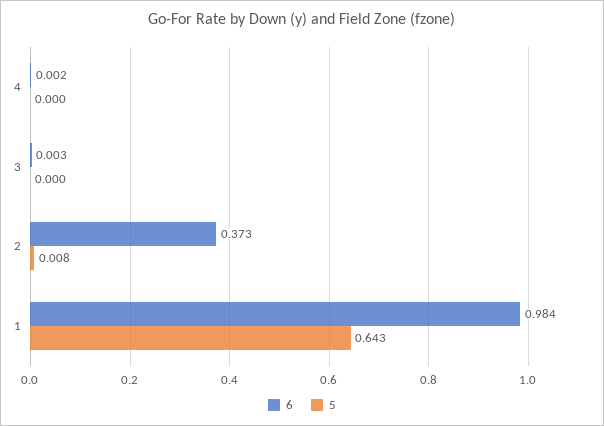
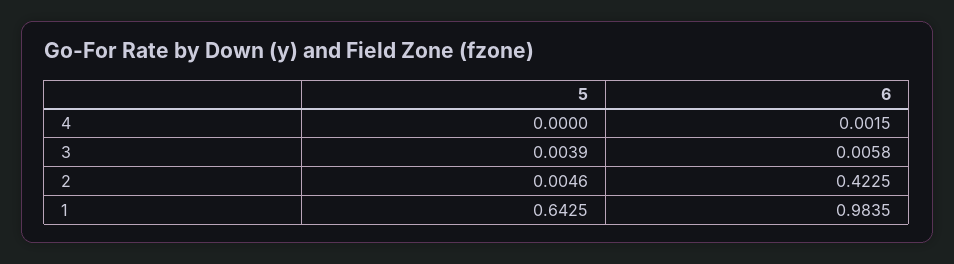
6, 3: 0.003 -> 0.0058
5, 3: 0 -> 0.0039
6, 2: 0.373 -> 0.4225
5, 2: 0.008 -> 0.0046

